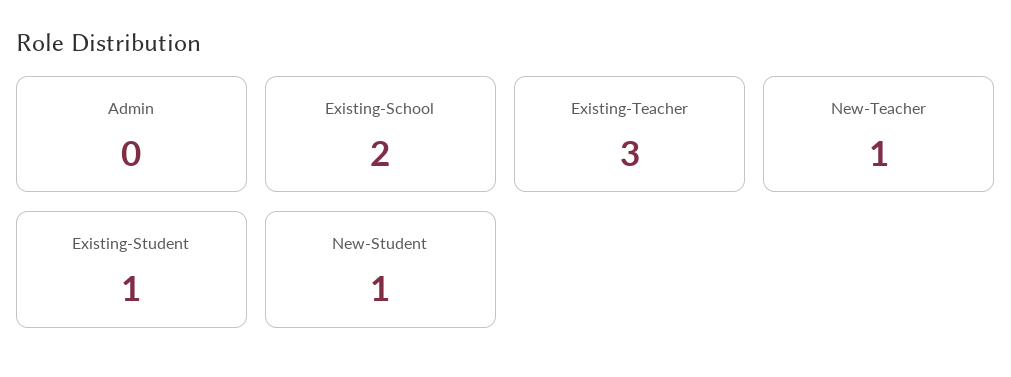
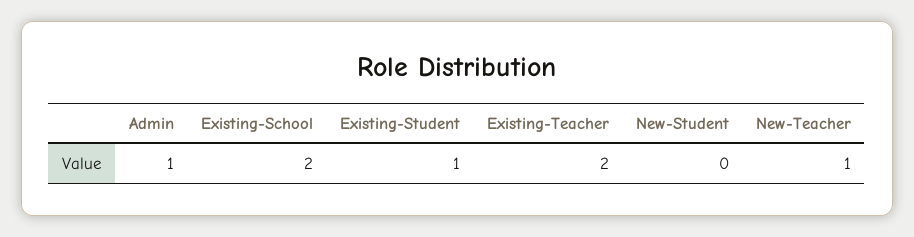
Admin: 0 -> 1
Existing-Teacher: 3 -> 2
New-Student: 1 -> 0

